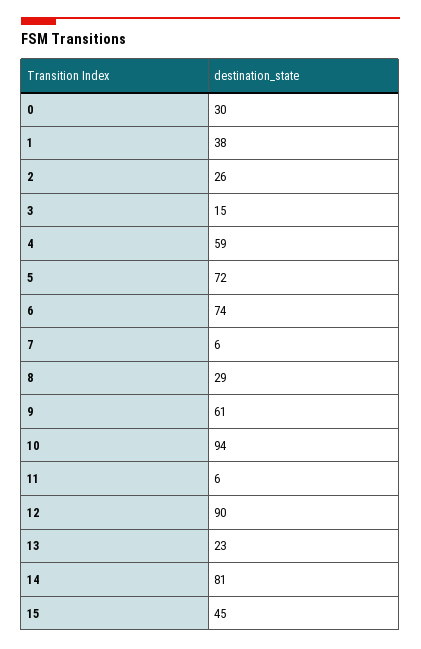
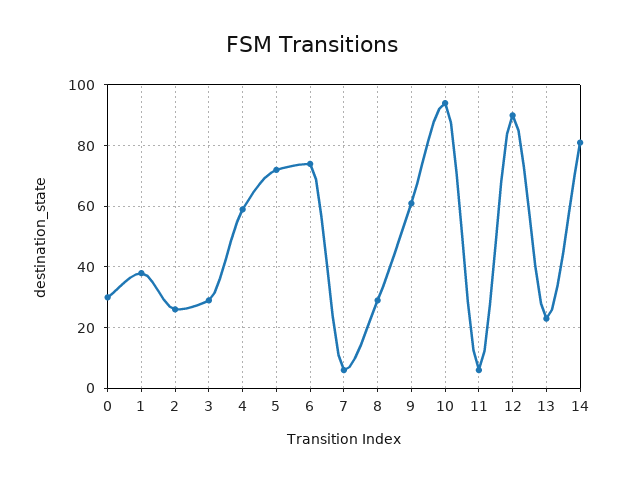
3: 15 -> 30
15: 45 -> none

